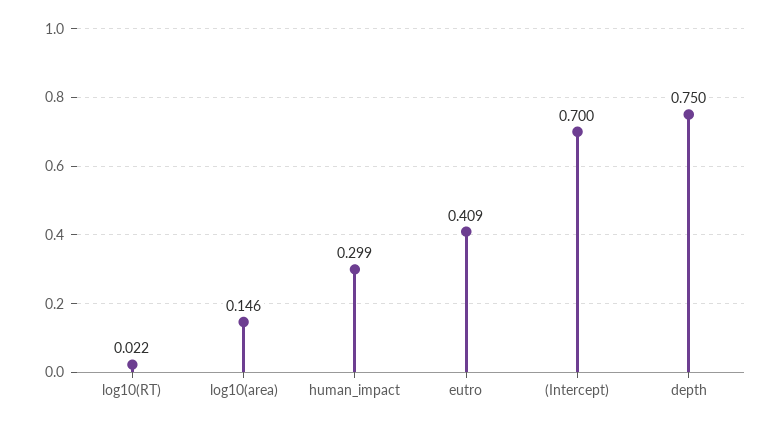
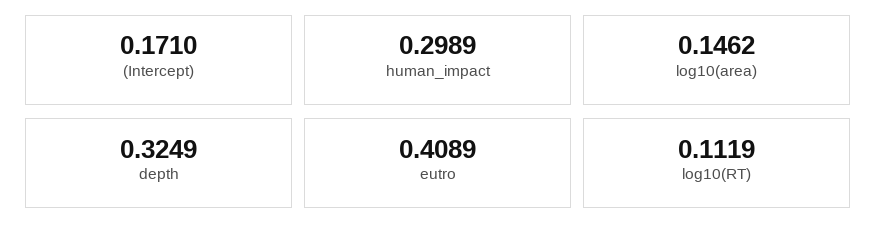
log10(RT): 0.022 -> 0.1119
(Intercept): 0.7 -> 0.171
depth: 0.75 -> 0.3249

